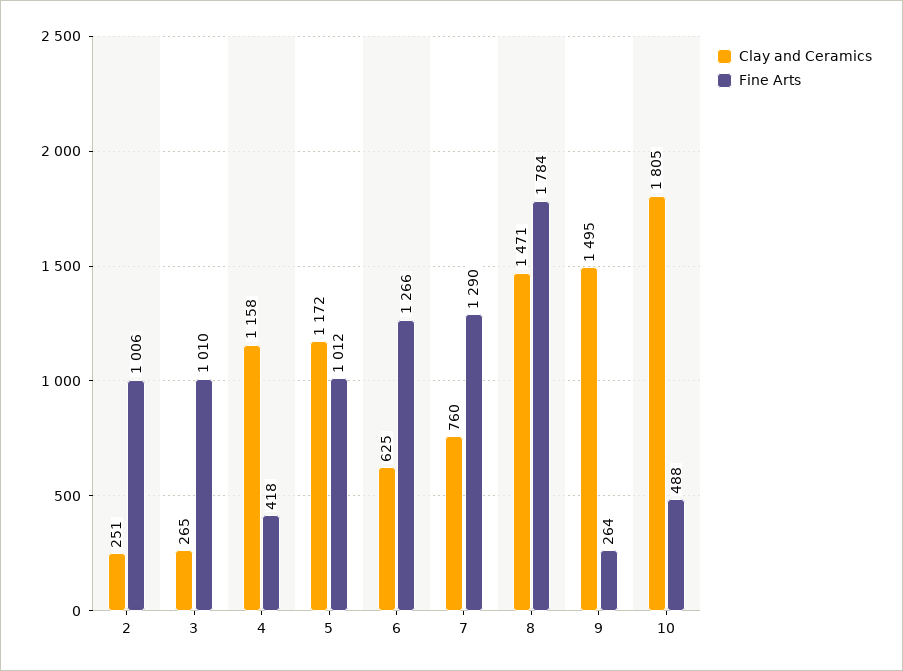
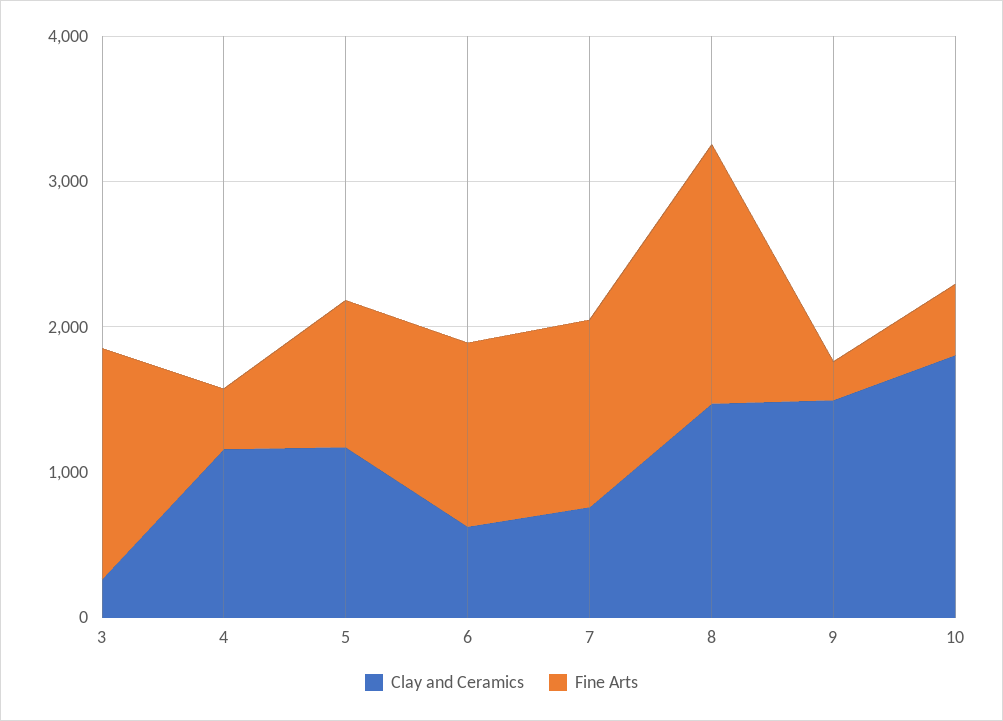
Clay and Ceramics, 2: 251 -> none
Fine Arts, 2: 1006 -> none
Fine Arts, 3: 1010 -> 1600

